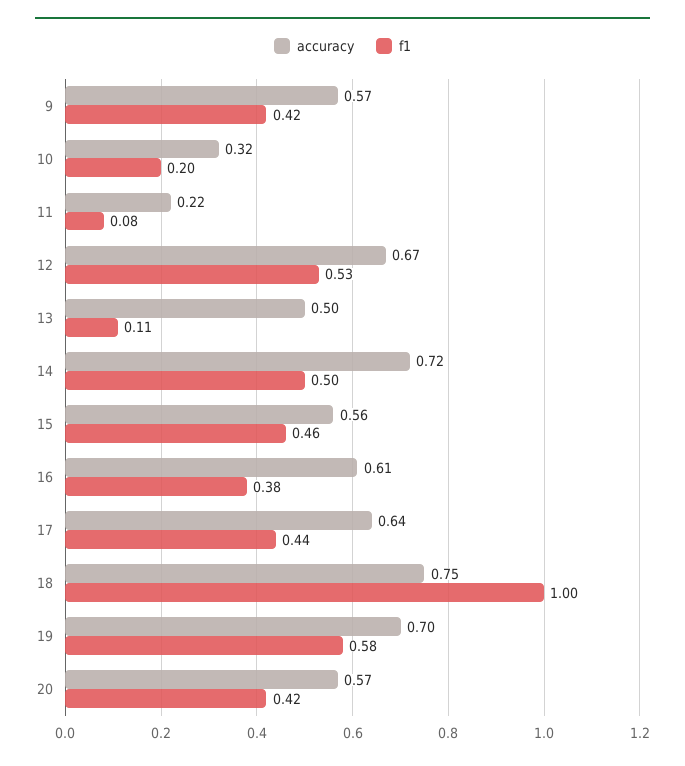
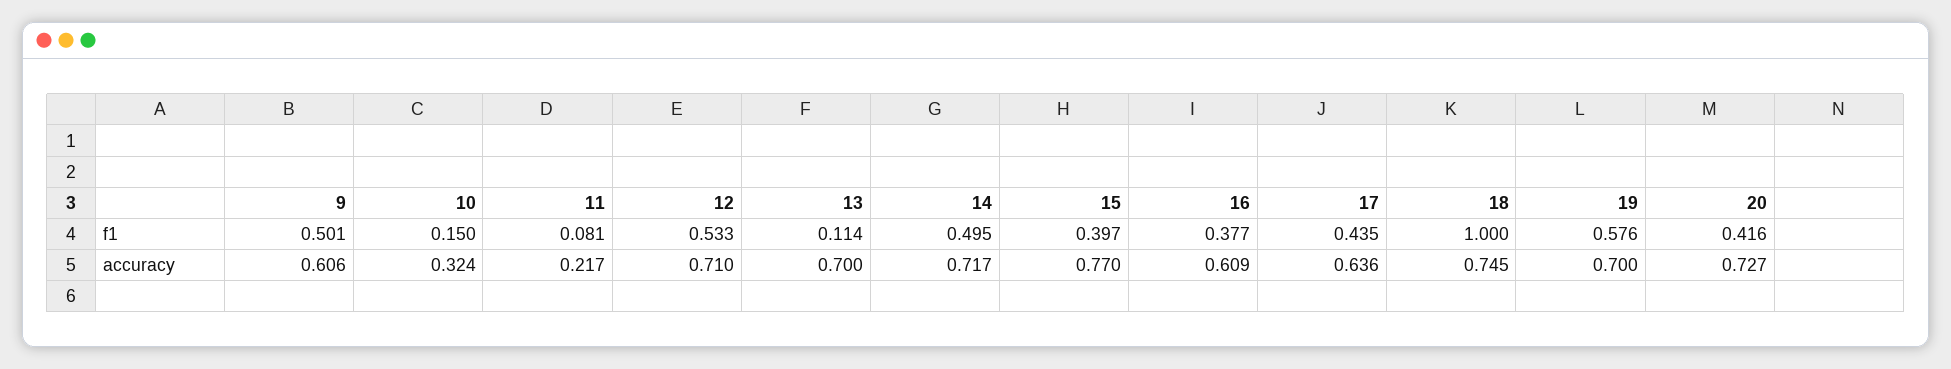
accuracy, 9: 0.57 -> 0.606
f1, 9: 0.42 -> 0.501
f1, 10: 0.2 -> 0.15
accuracy, 12: 0.67 -> 0.71
accuracy, 13: 0.5 -> 0.7
accuracy, 15: 0.56 -> 0.77
f1, 15: 0.46 -> 0.397
accuracy, 20: 0.57 -> 0.727

